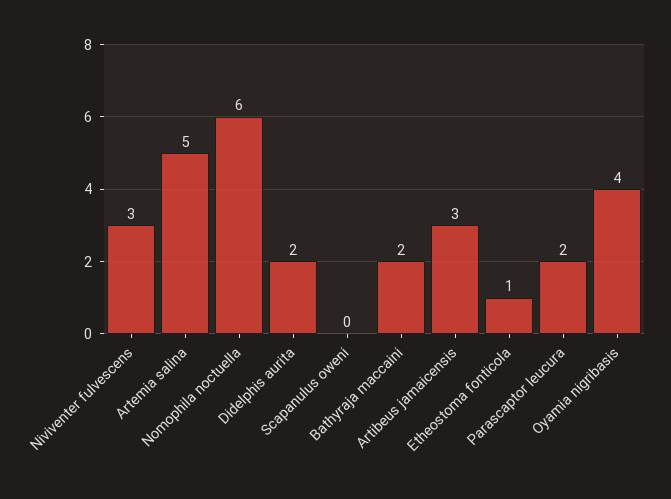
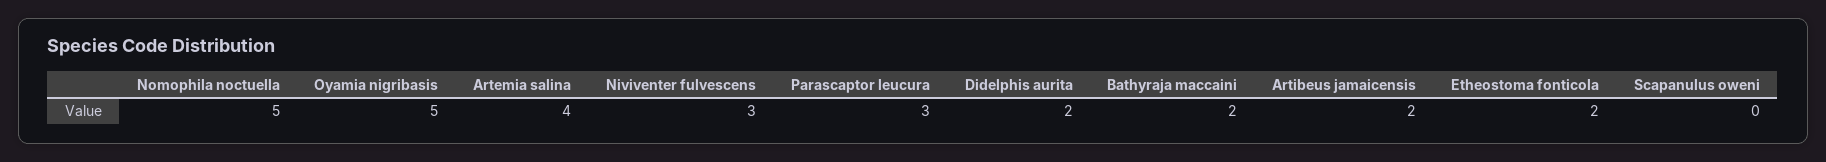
Artemia salina: 5 -> 4
Nomophila noctuella: 6 -> 5
Artibeus jamaicensis: 3 -> 2
Etheostoma fonticola: 1 -> 2
Parascaptor leucura: 2 -> 3
Oyamia nigribasis: 4 -> 5

